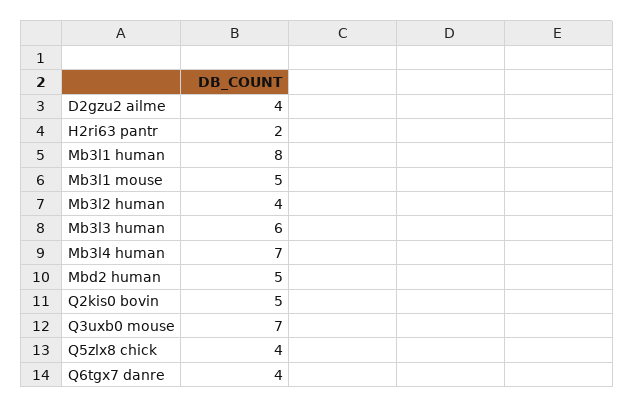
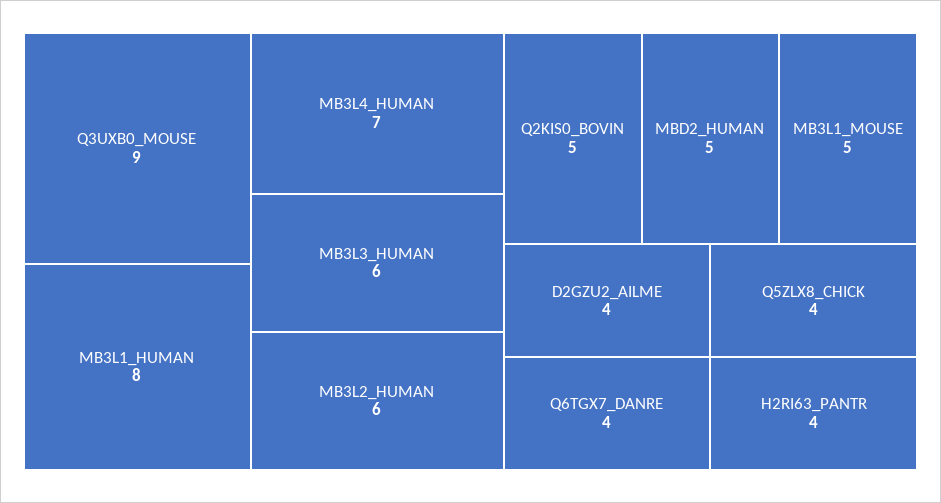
H2ri63 pantr: 2 -> 4
Mb3l2 human: 4 -> 6
Q3uxb0 mouse: 7 -> 9

